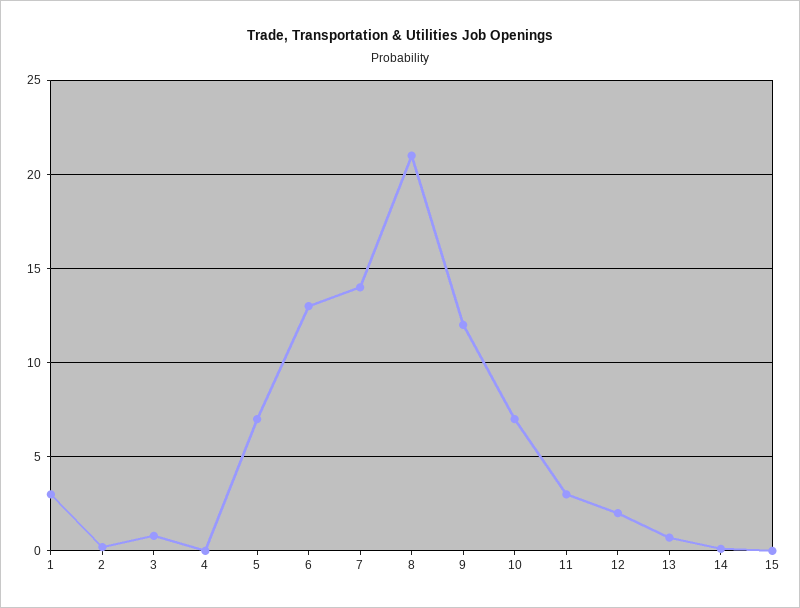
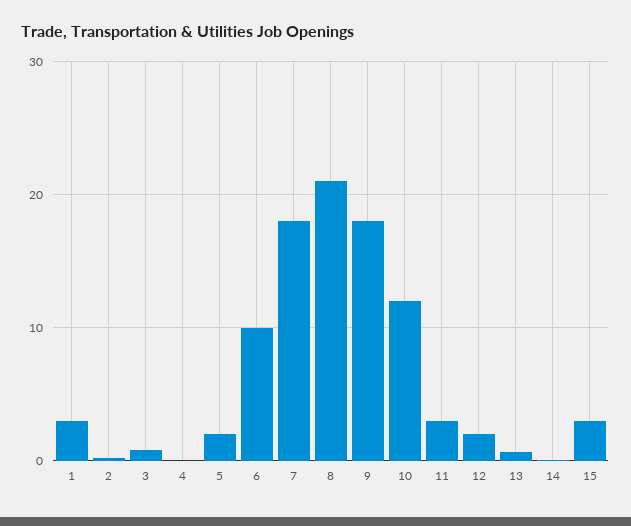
5: 7 -> 2
6: 13 -> 10
7: 14 -> 18
9: 12 -> 18
10: 7 -> 12
15: 0 -> 3

